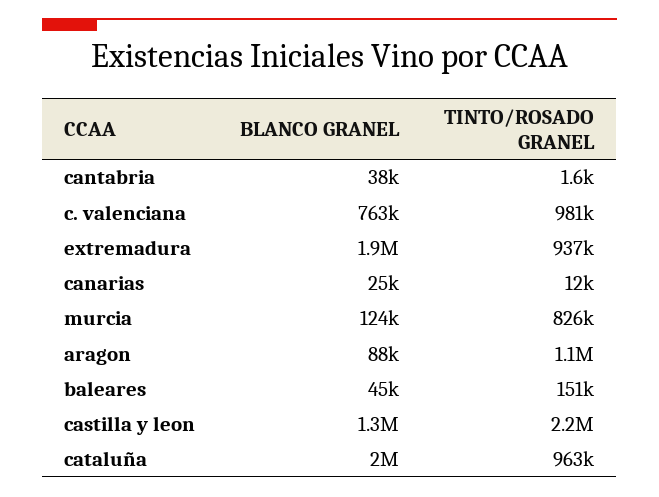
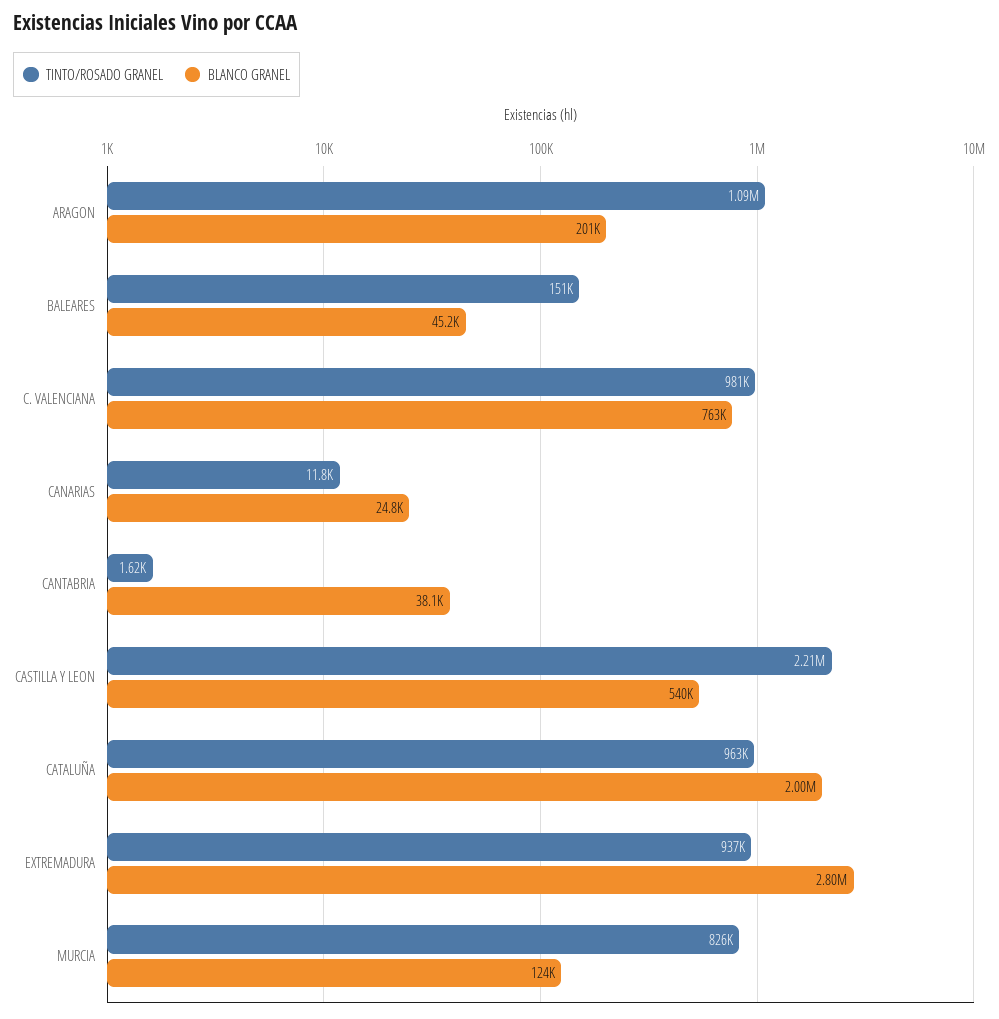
BLANCO GRANEL, extremadura: 1900000 -> 2800000
BLANCO GRANEL, aragon: 88000 -> 201000
BLANCO GRANEL, castilla y leon: 1300000 -> 540000

